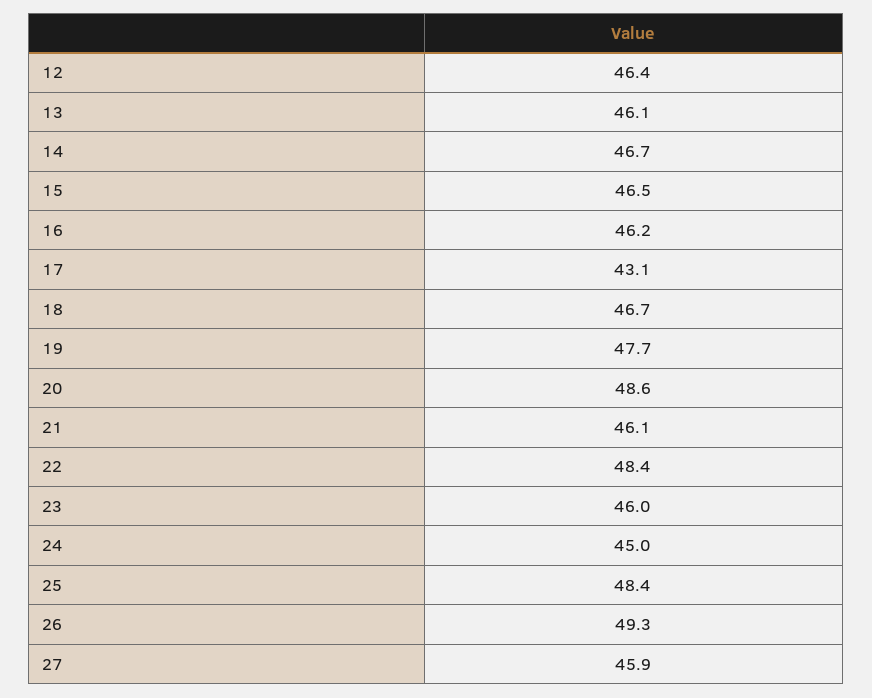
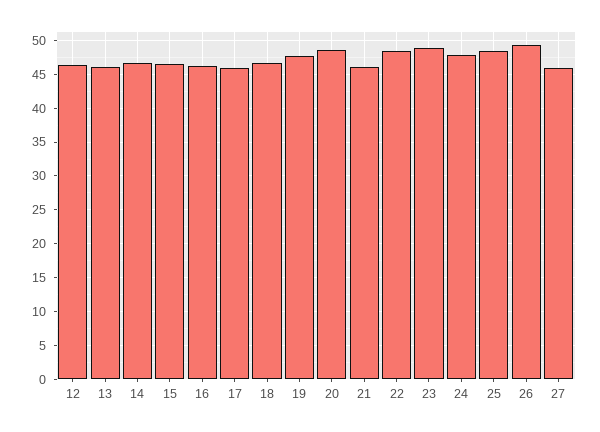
17: 43.1 -> 46
23: 46 -> 49
24: 45 -> 48

